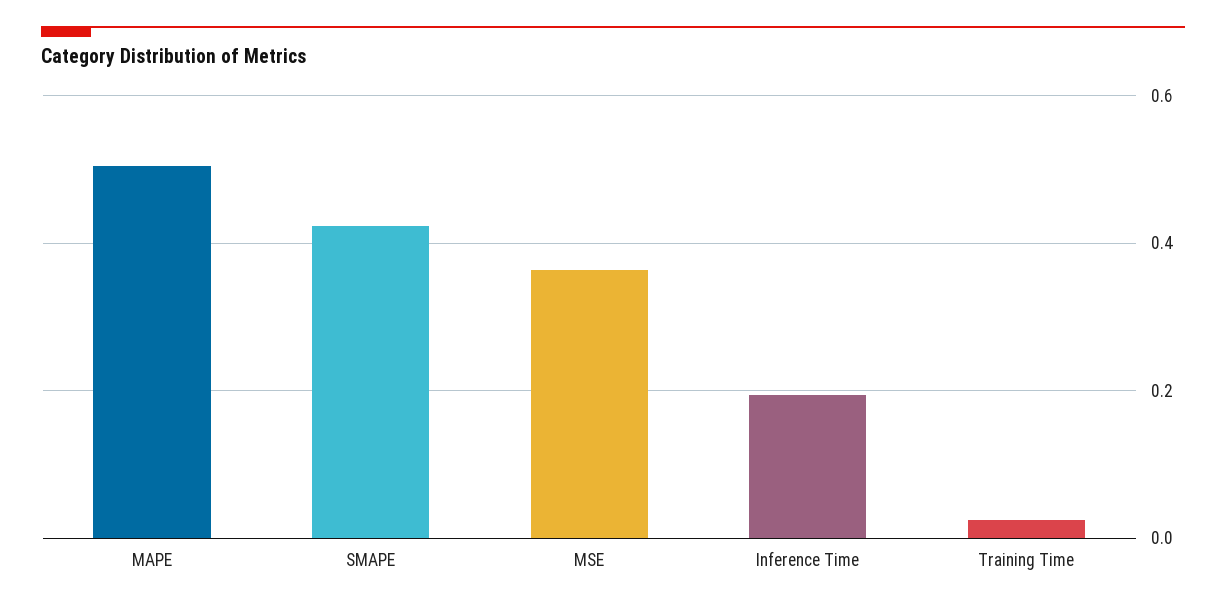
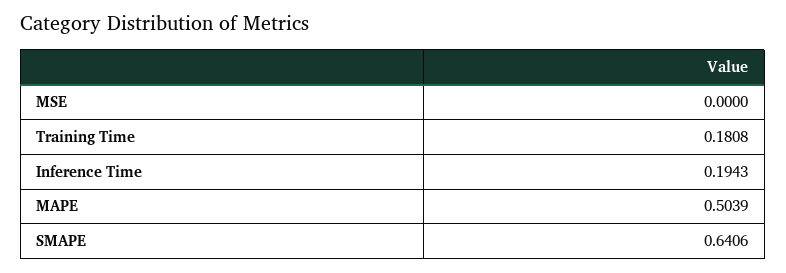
SMAPE: 0.42 -> 0.6406
MSE: 0.36 -> 0
Training Time: 0.02 -> 0.1808

